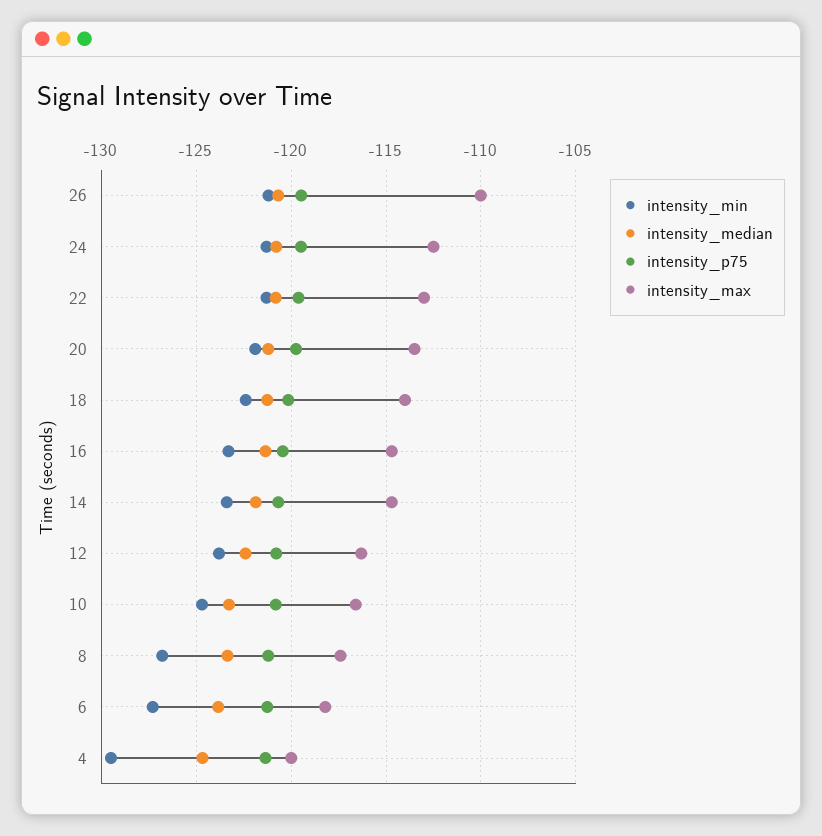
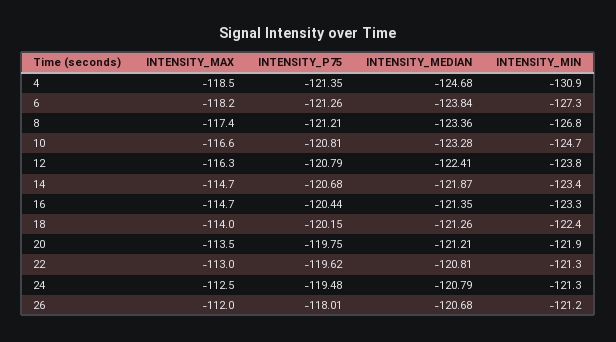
intensity_p75, 26: -119.5 -> -118.01
intensity_max, 26: -110 -> -112
intensity_min, 4: -129.5 -> -130.9
intensity_max, 4: -120 -> -118.5

